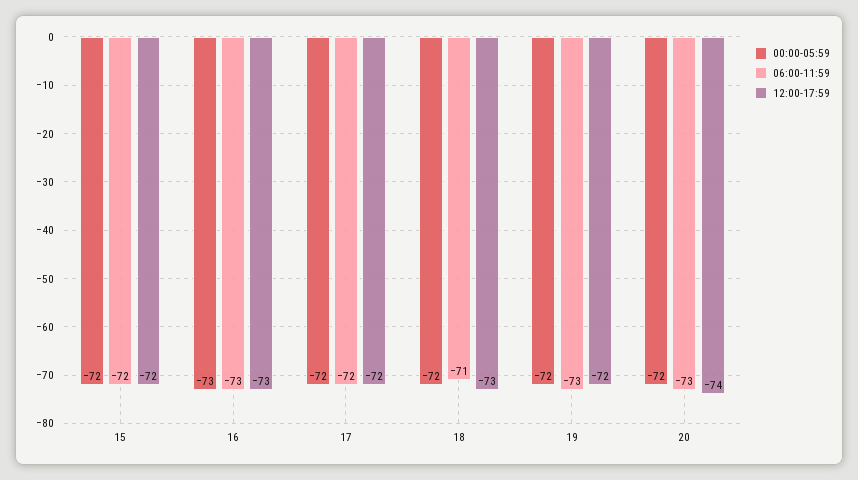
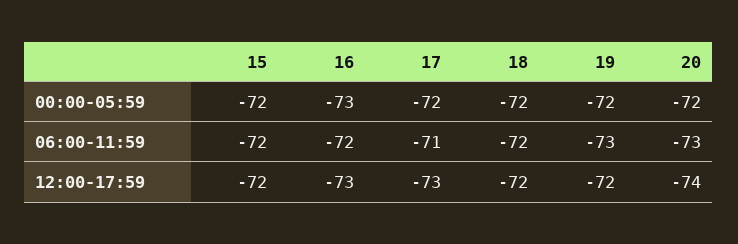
06:00-11:59, 16: -73 -> -72
06:00-11:59, 17: -72 -> -71
12:00-17:59, 17: -72 -> -73
06:00-11:59, 18: -71 -> -72
12:00-17:59, 18: -73 -> -72

